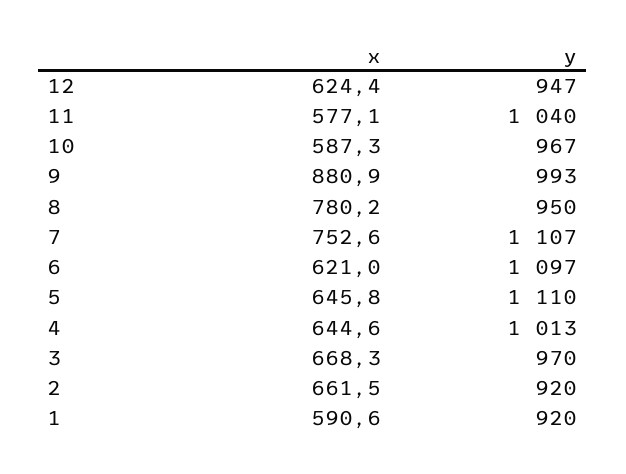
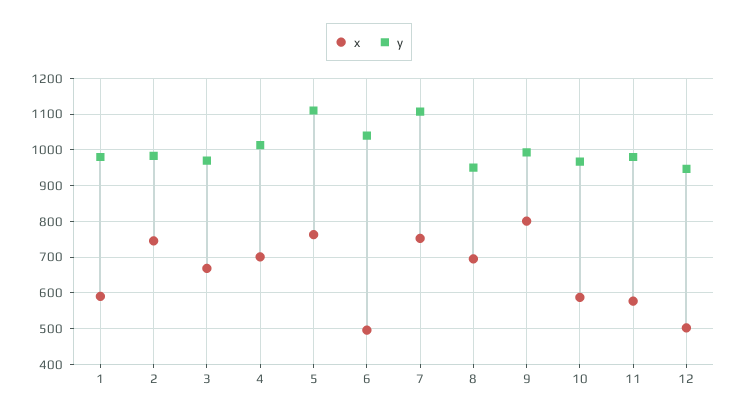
x, 12: 624.4 -> 500
y, 11: 1040 -> 980
x, 9: 880.9 -> 800
x, 8: 780.2 -> 700
x, 6: 621 -> 500
y, 6: 1097 -> 1040
x, 5: 645.8 -> 760
x, 4: 644.6 -> 700
x, 2: 661.5 -> 740
y, 2: 920 -> 980
y, 1: 920 -> 980

